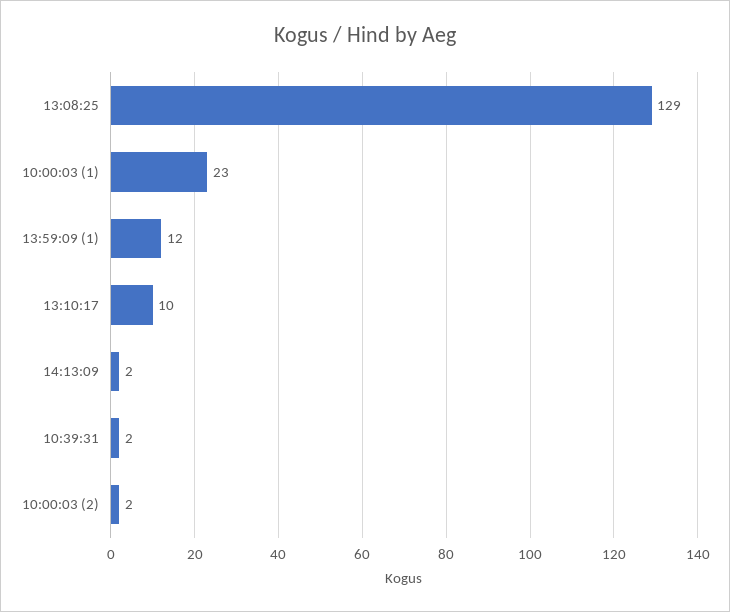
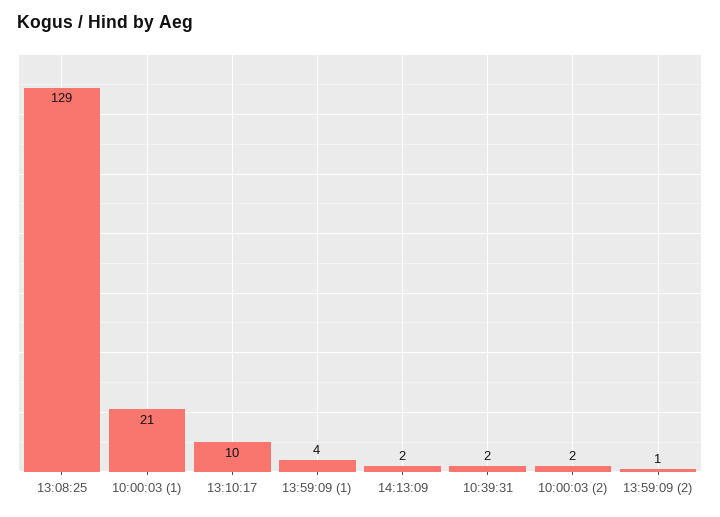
10:00:03 (1): 23 -> 21
13:59:09 (1): 12 -> 4
13:59:09 (2): none -> 1

